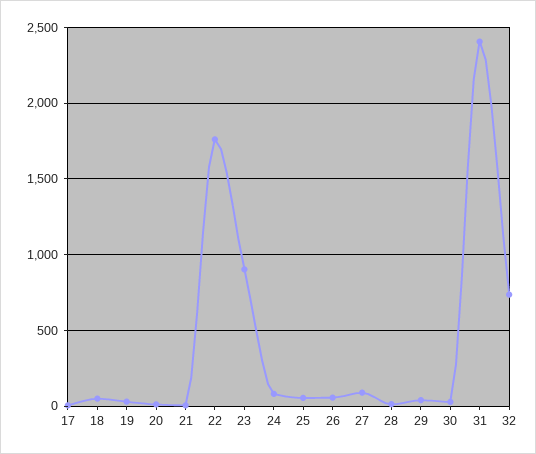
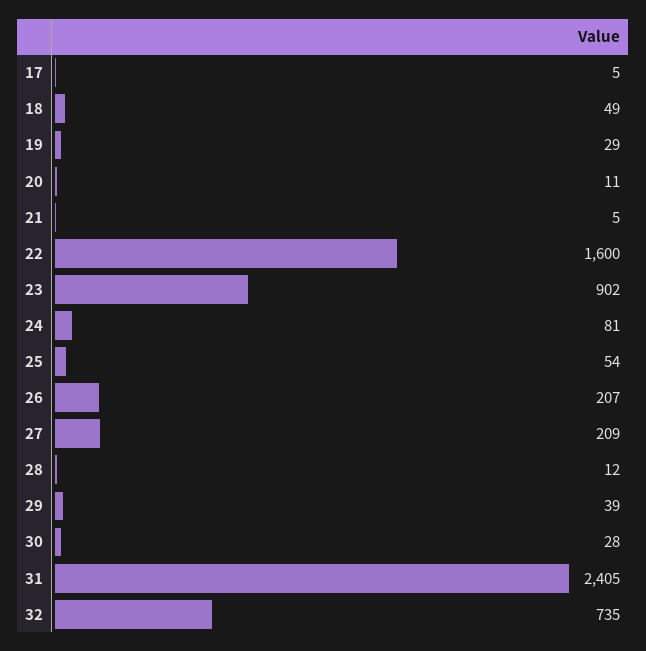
22: 1750 -> 1600
26: 50 -> 207
27: 100 -> 209

